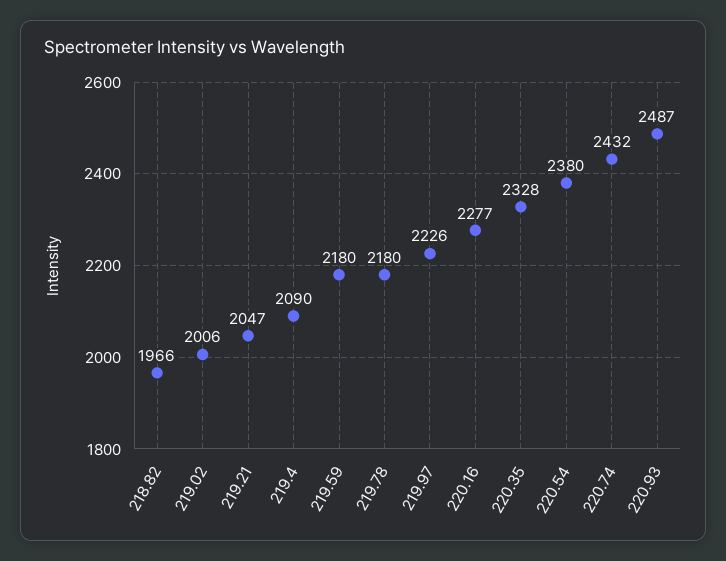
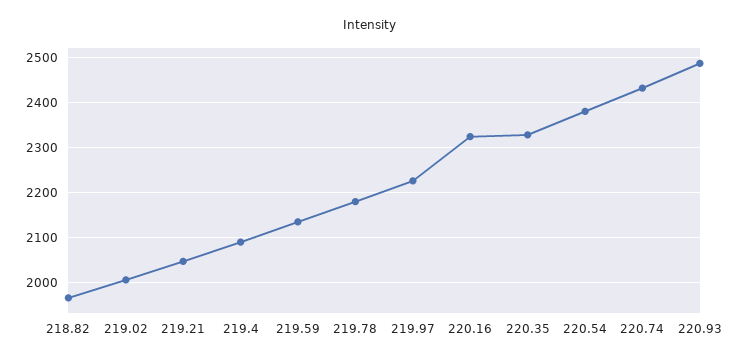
219.59: 2180 -> 2140
220.16: 2277 -> 2320

